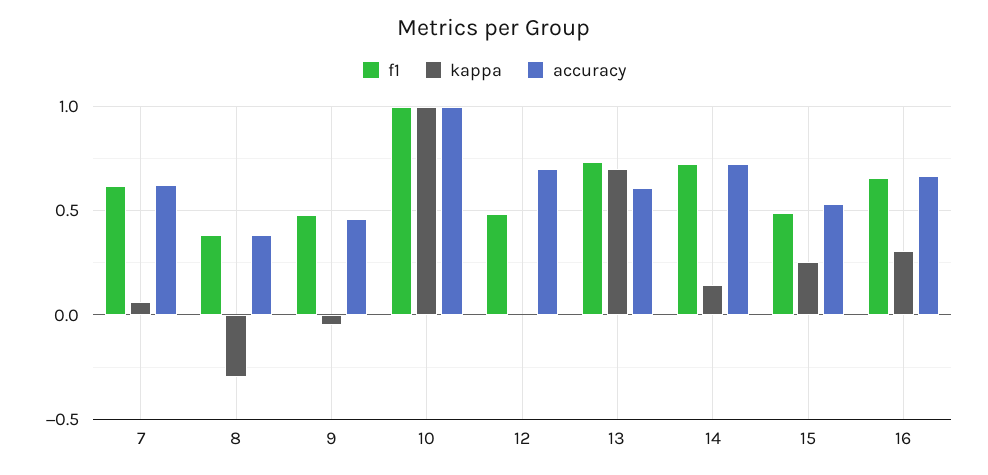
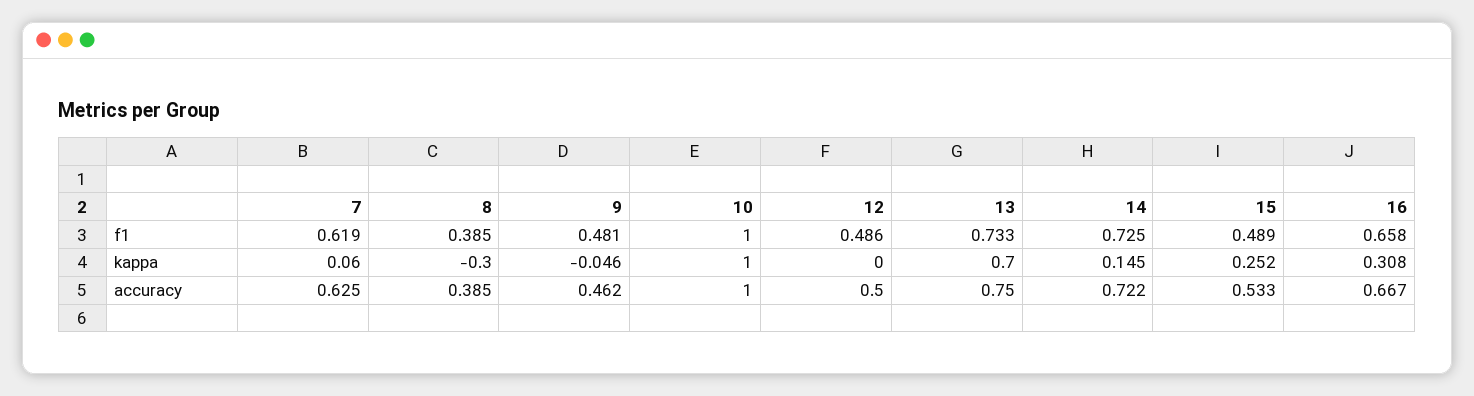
accuracy, 12: 0.7 -> 0.5
accuracy, 13: 0.6 -> 0.75

